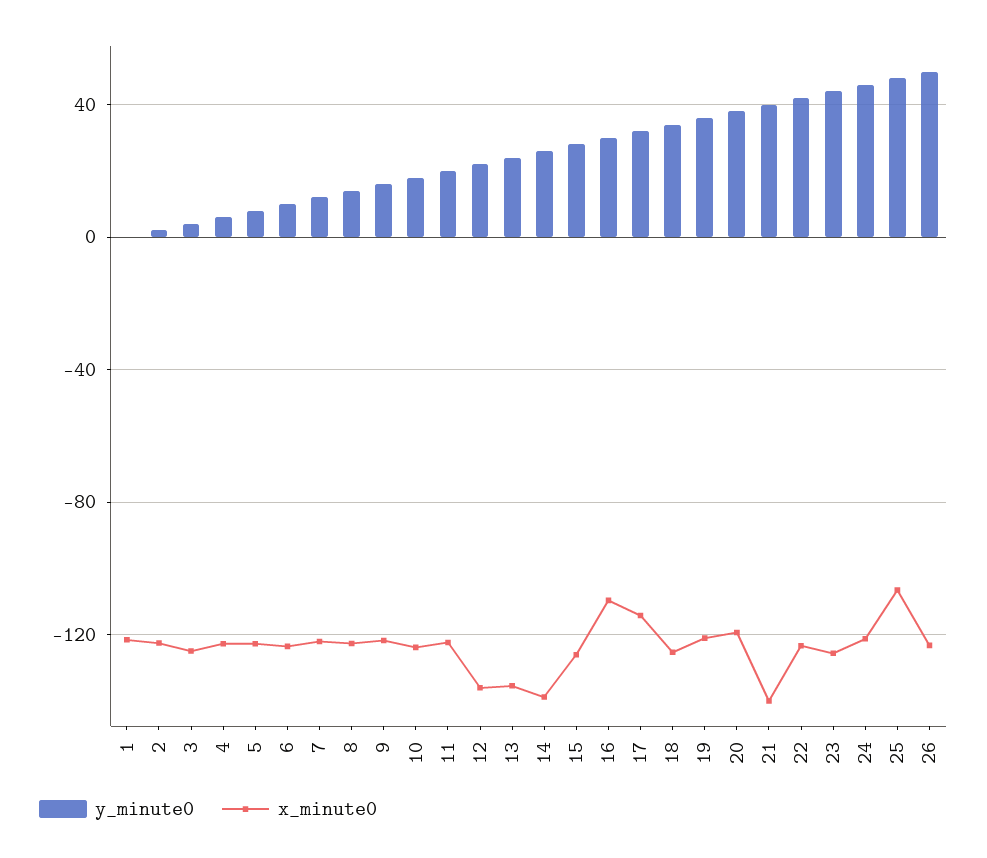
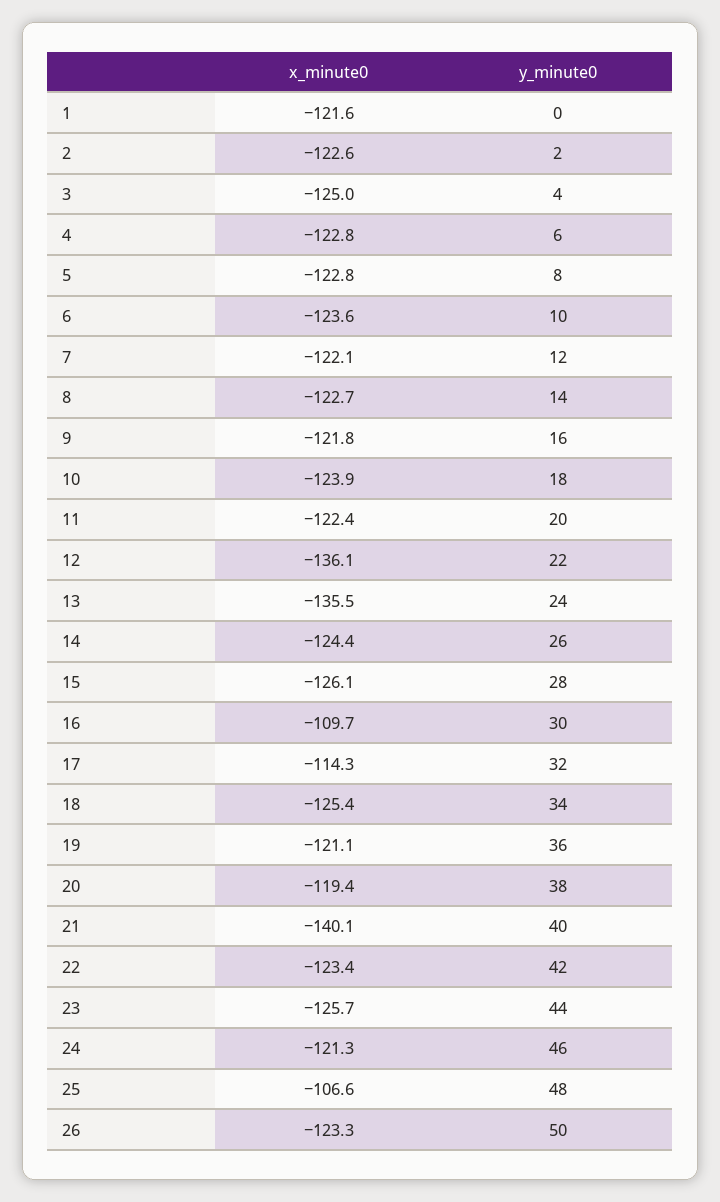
x_minute0, 14: -140 -> -124.4

